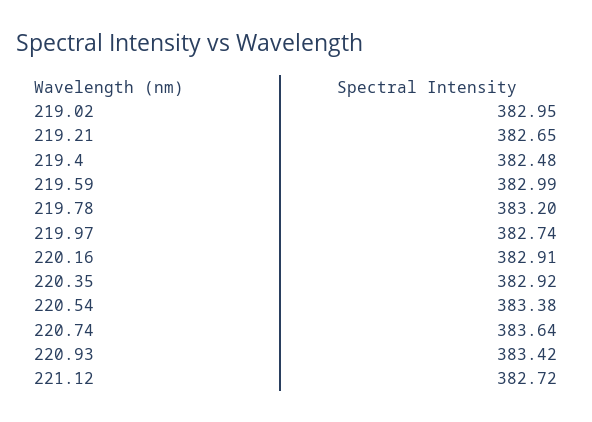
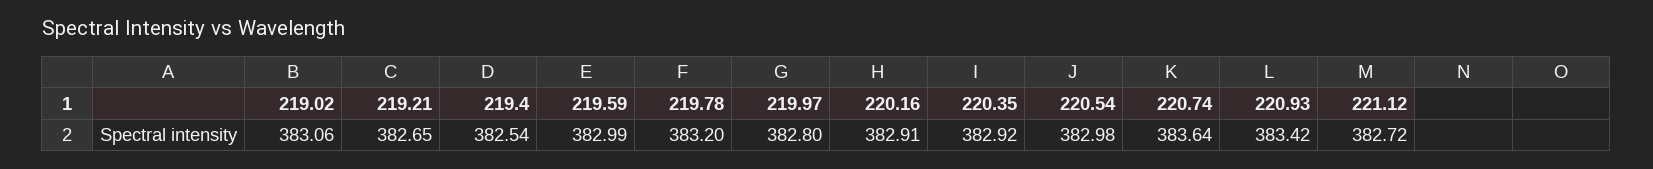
219.02: 382.95 -> 383.06
219.4: 382.48 -> 382.54
219.97: 382.74 -> 382.8
220.54: 383.38 -> 382.98

